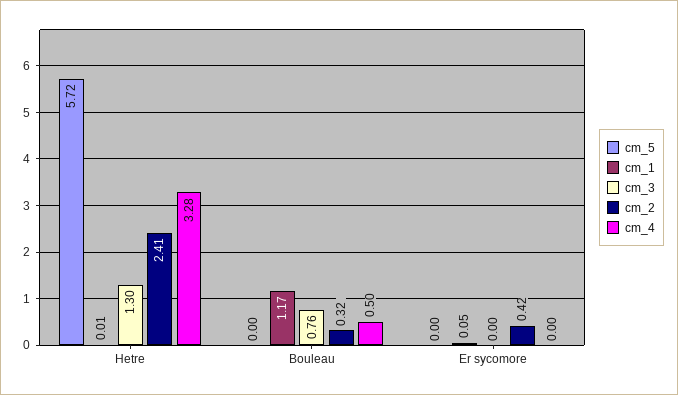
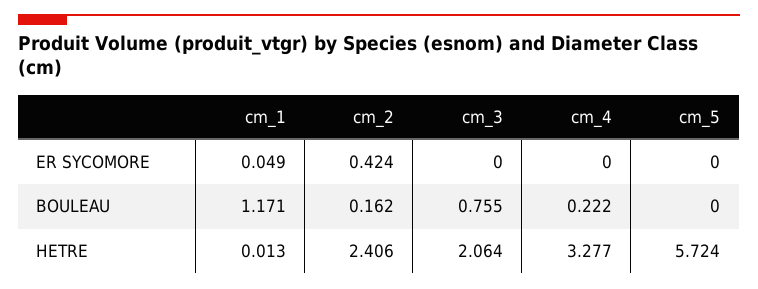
cm_3, Hetre: 1.3 -> 2.064
cm_2, Bouleau: 0.32 -> 0.162
cm_4, Bouleau: 0.5 -> 0.222

